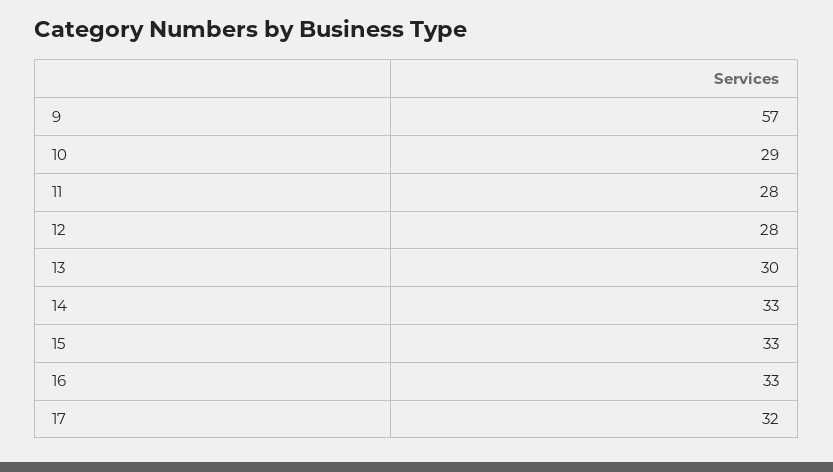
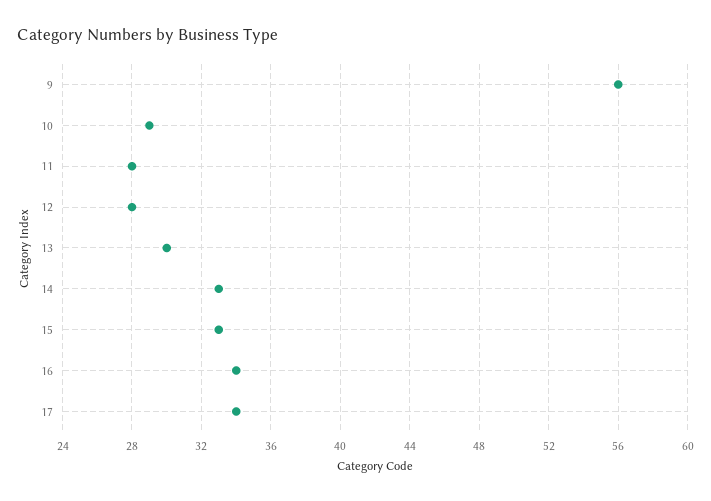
9: 57 -> 56
16: 33 -> 34
17: 32 -> 34

